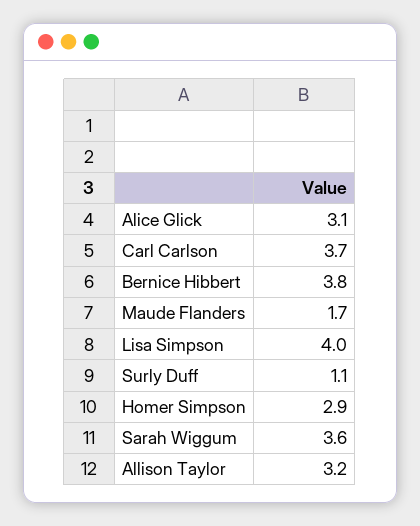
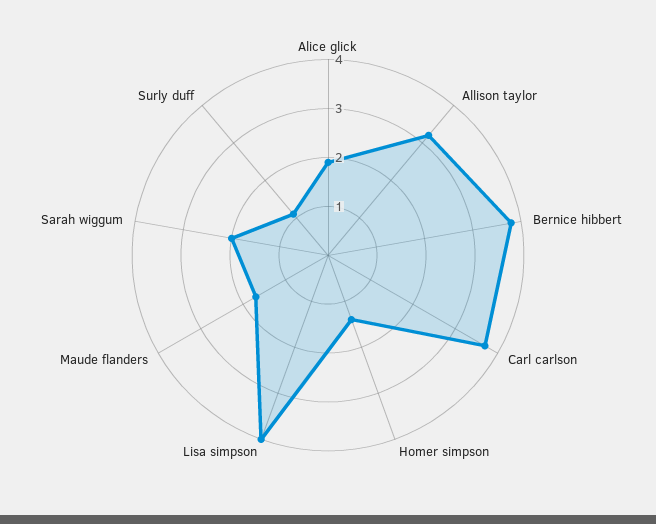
Alice Glick: 3.1 -> 2
Homer Simpson: 2.9 -> 1.5
Sarah Wiggum: 3.6 -> 2

